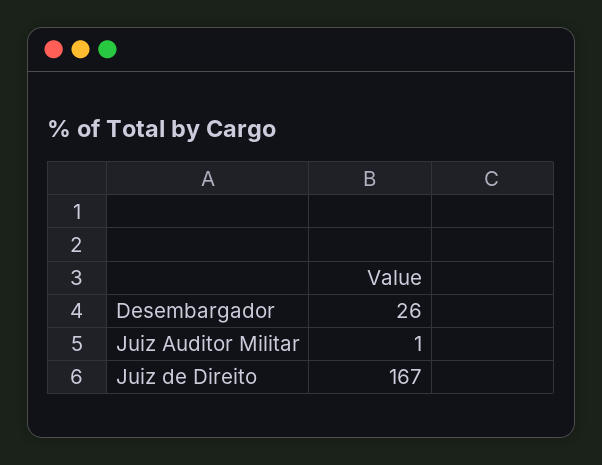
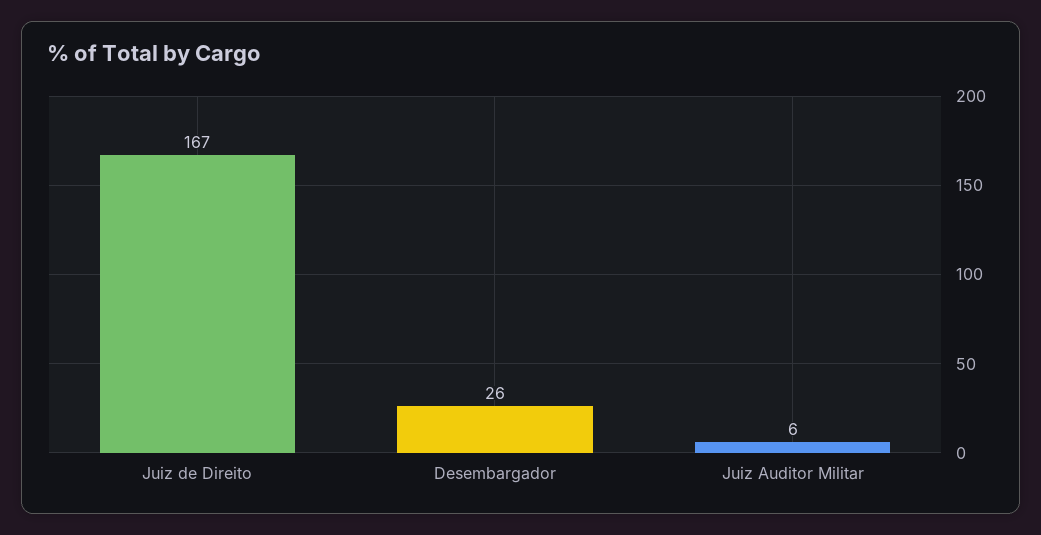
Juiz Auditor Militar: 1 -> 6

